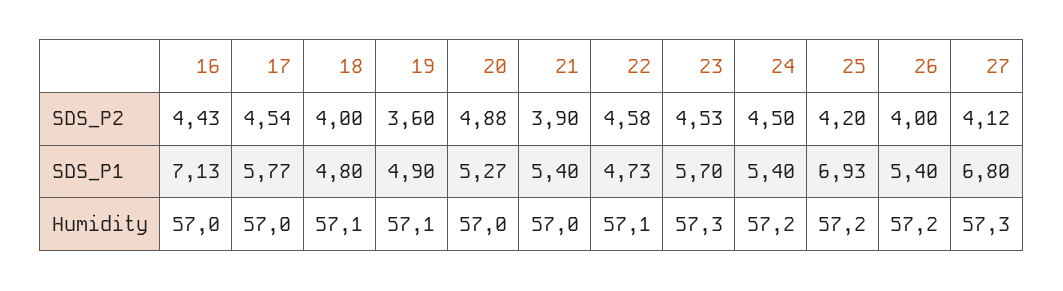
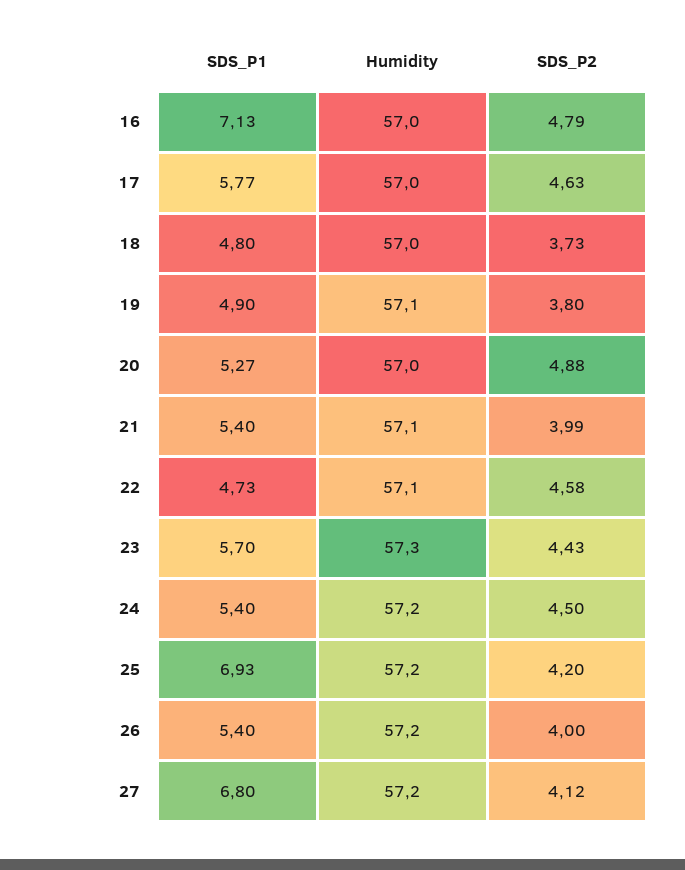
16, SDS_P2: 4.43 -> 4.79
17, SDS_P2: 4.54 -> 4.63
18, SDS_P2: 4 -> 3.73
19, SDS_P2: 3.6 -> 3.8
21, SDS_P2: 3.9 -> 3.99
23, SDS_P2: 4.53 -> 4.43
18, Humidity: 57.1 -> 57
21, Humidity: 57 -> 57.1
27, Humidity: 57.3 -> 57.2

